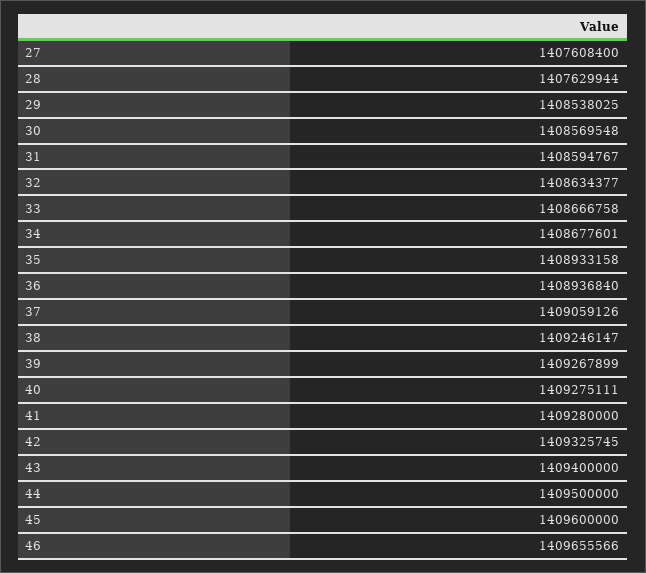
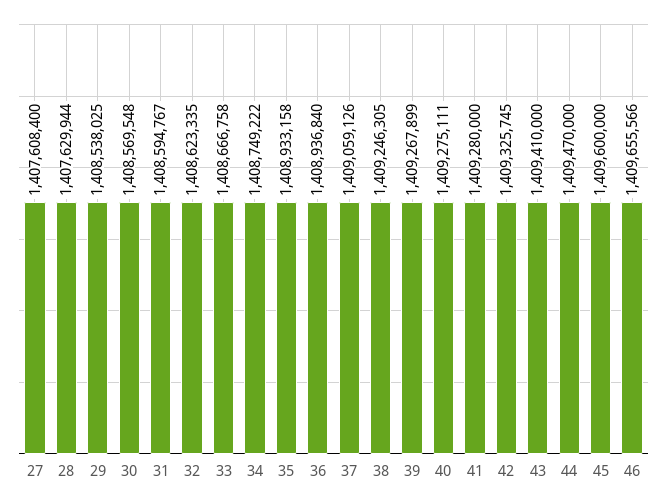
32: 1408634377 -> 1408623335
34: 1408677601 -> 1408749222
38: 1409246147 -> 1409246305
43: 1409400000 -> 1409410000
44: 1409500000 -> 1409470000

